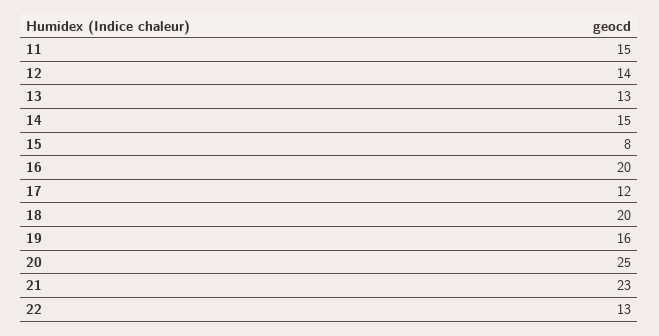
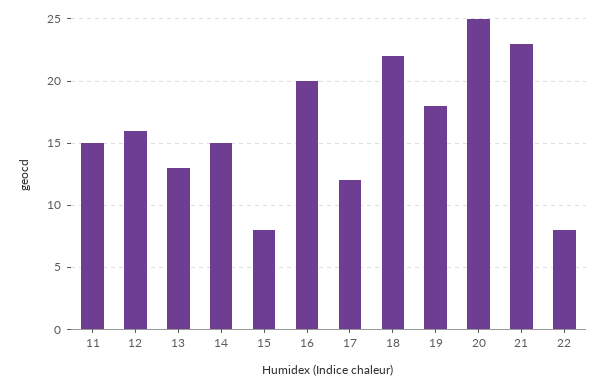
12: 14 -> 16
18: 20 -> 22
19: 16 -> 18
22: 13 -> 8

